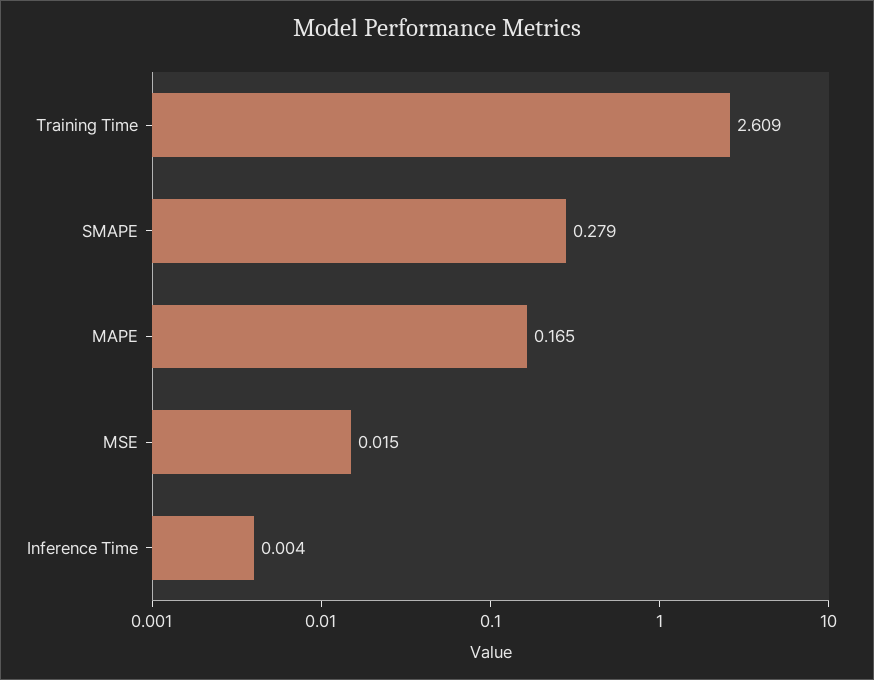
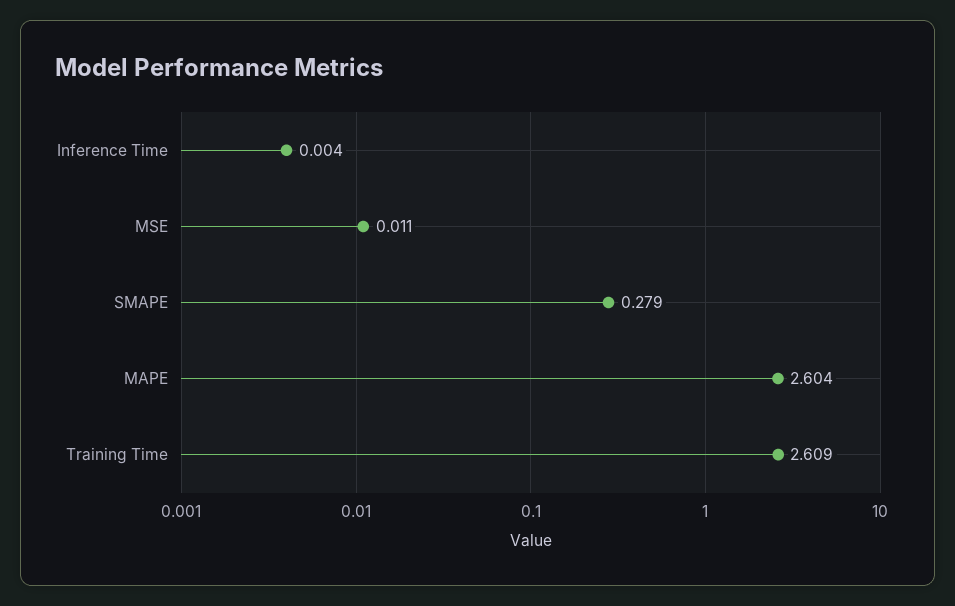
MAPE: 0.165 -> 2.604
MSE: 0.015 -> 0.011

